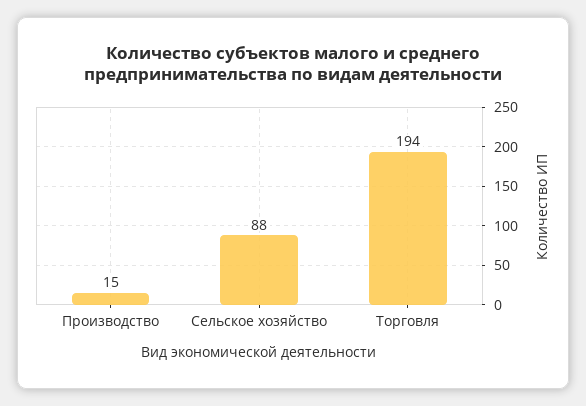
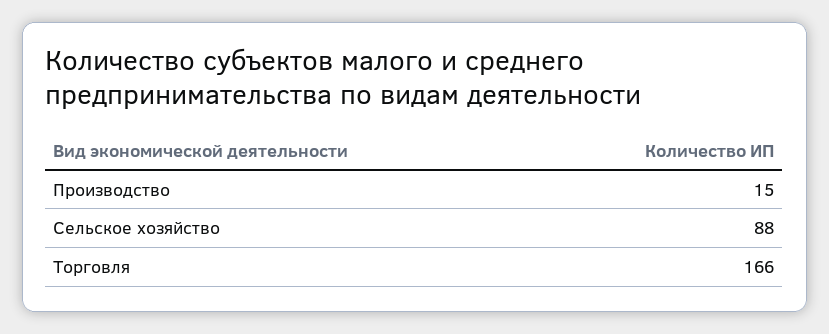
Торговля: 194 -> 166

